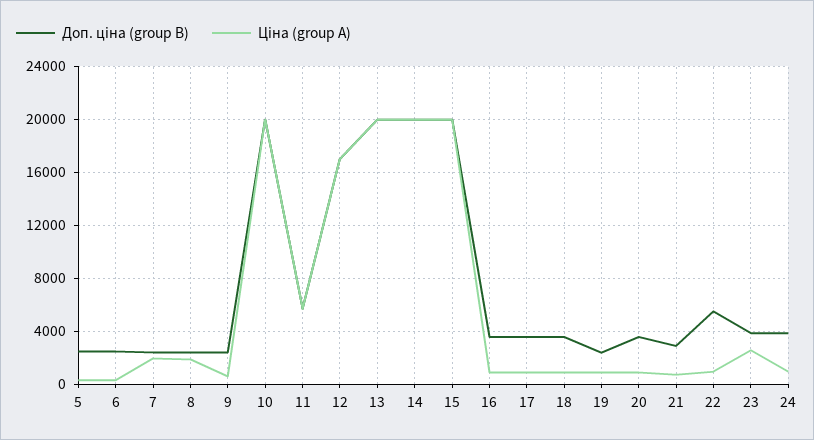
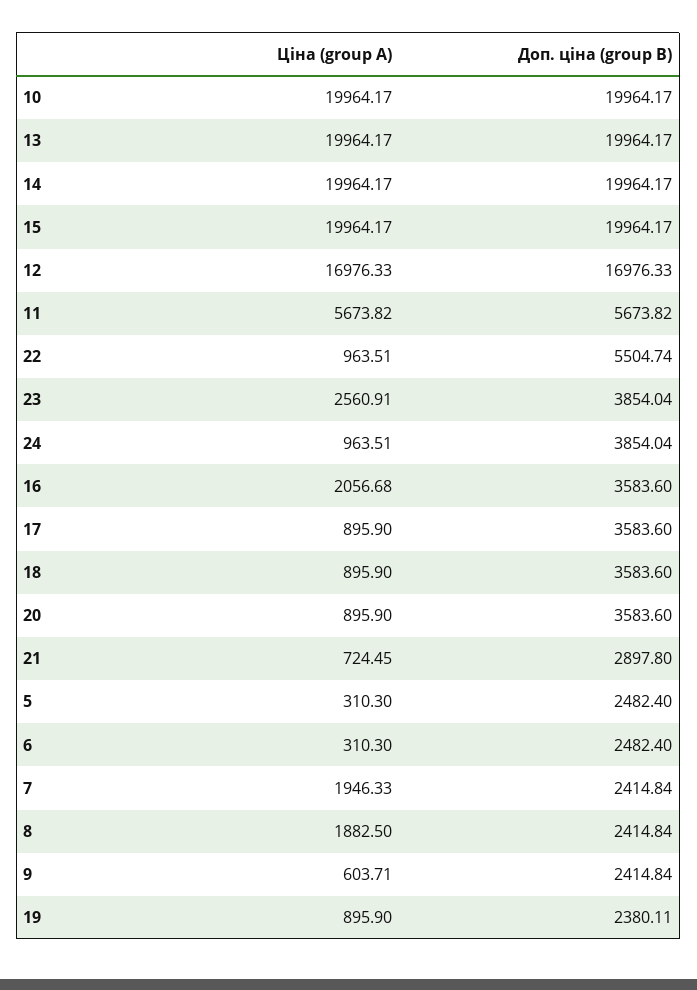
Ціна (group A), 16: 1000 -> 2056.68

